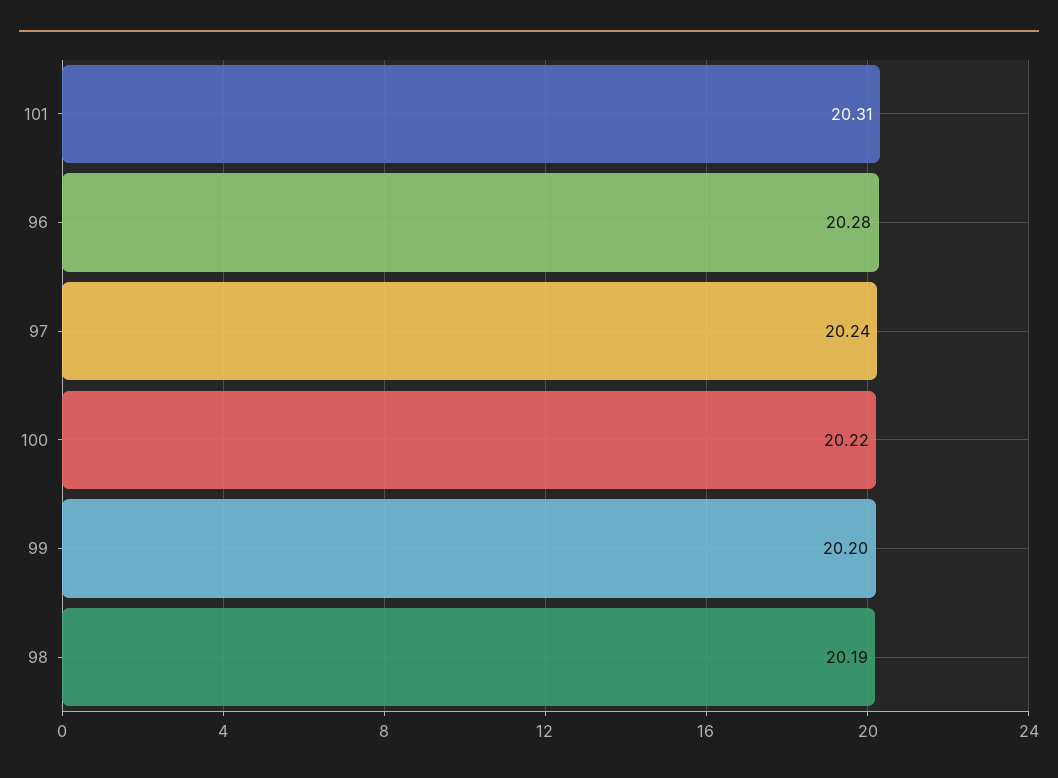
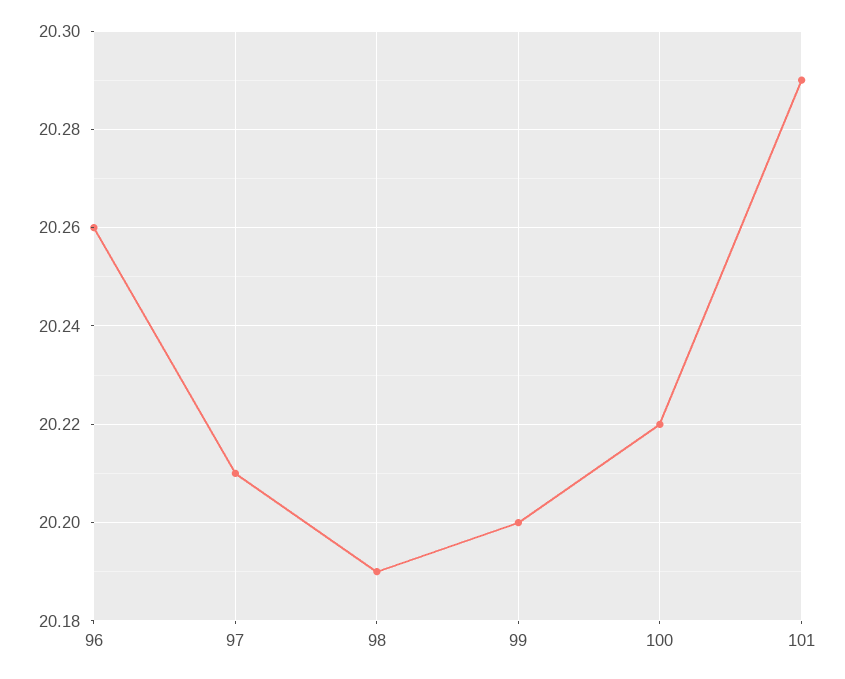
101: 20.31 -> 20.29
96: 20.28 -> 20.26
97: 20.24 -> 20.21

